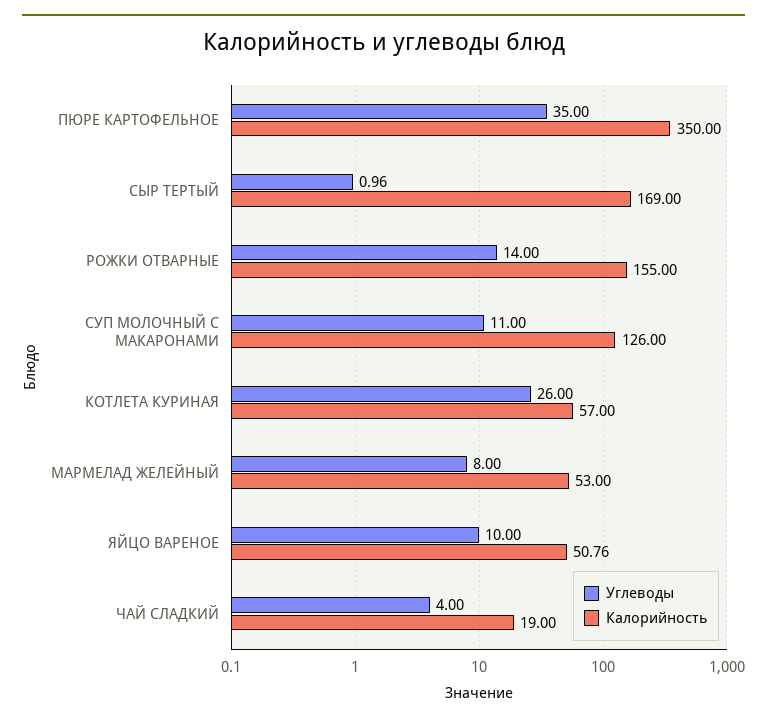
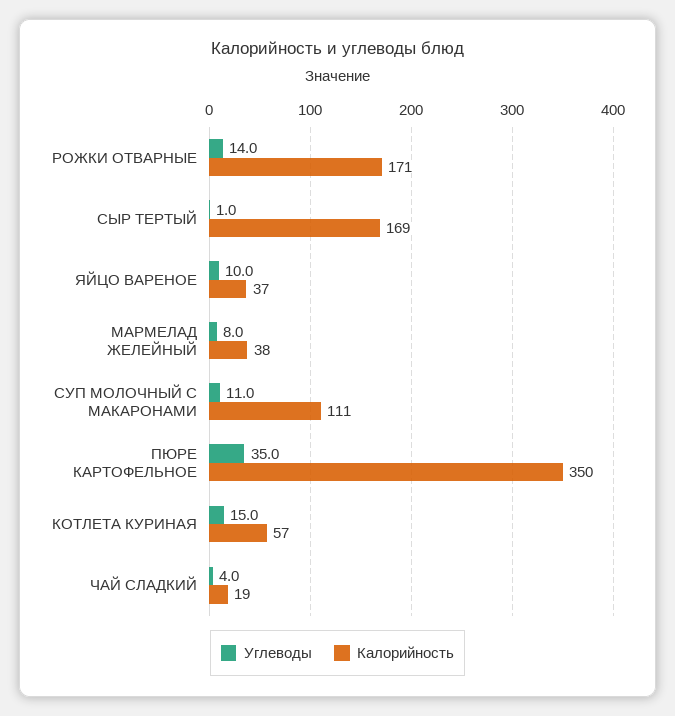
Калорийность, РОЖКИ ОТВАРНЫЕ: 155 -> 171
Калорийность, СУП МОЛОЧНЫЙ С МАКАРОНАМИ: 126 -> 111
Углеводы, КОТЛЕТА КУРИНАЯ: 26 -> 15
Калорийность, МАРМЕЛАД ЖЕЛЕЙНЫЙ: 53 -> 38
Калорийность, ЯЙЦО ВАРЕНОЕ: 50.76 -> 37

